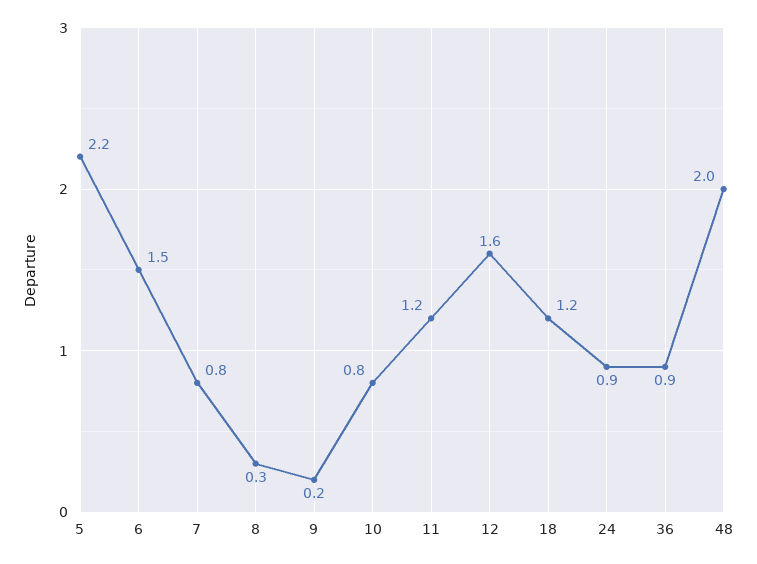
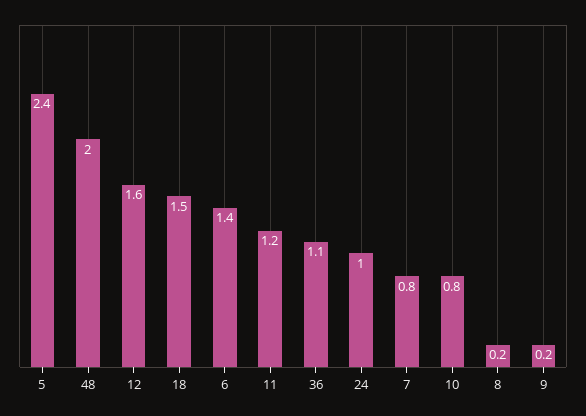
5: 2.2 -> 2.4
6: 1.5 -> 1.4
8: 0.3 -> 0.2
18: 1.2 -> 1.5
24: 0.9 -> 1
36: 0.9 -> 1.1

